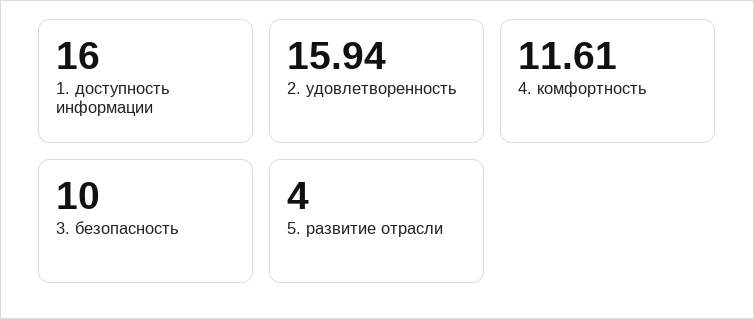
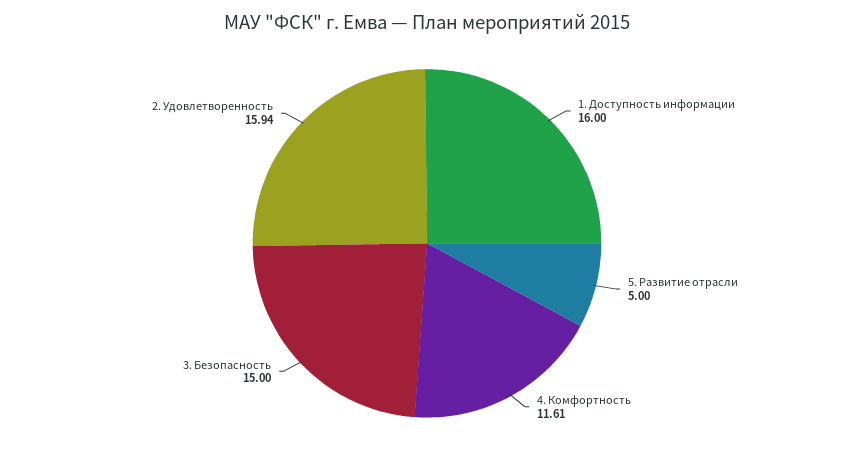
3. безопасность: 10 -> 15
5. развитие отрасли: 4 -> 5

